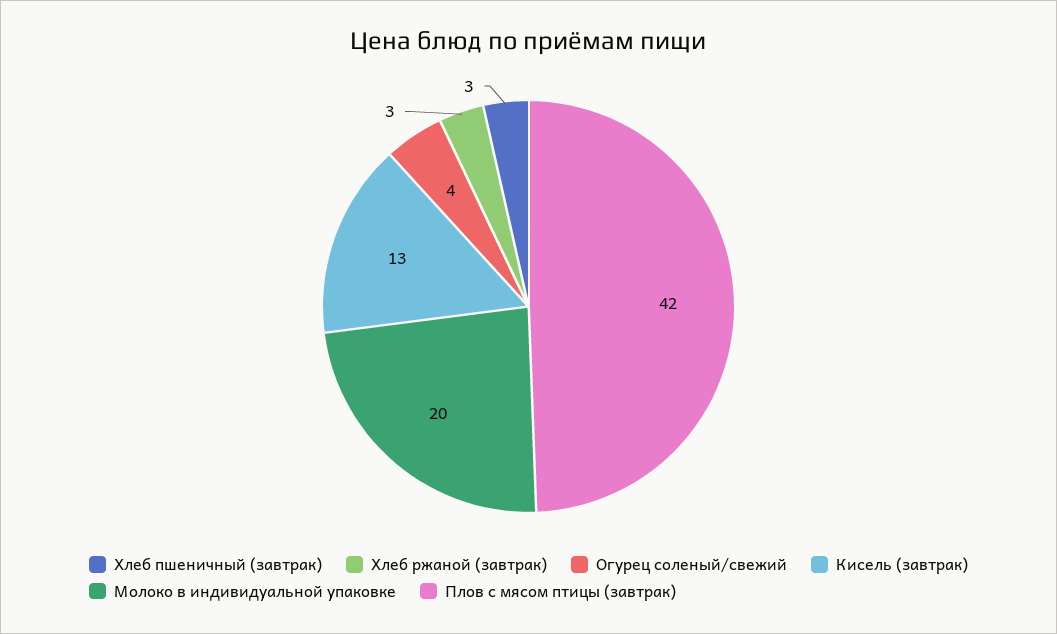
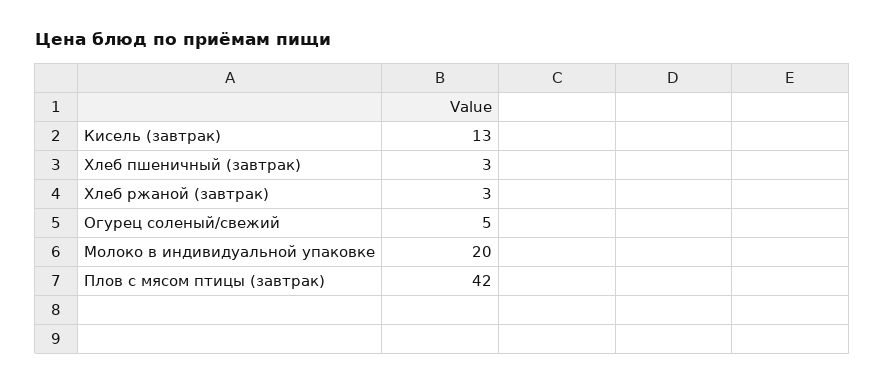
Огурец соленый/свежий: 4 -> 5

